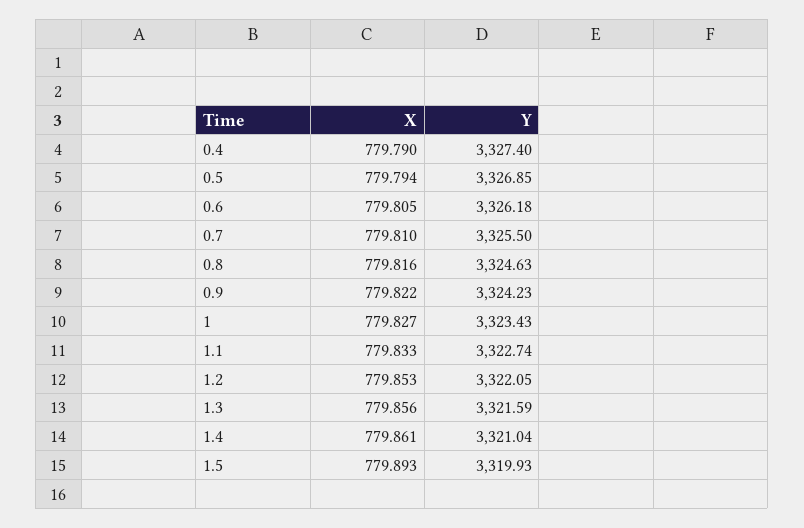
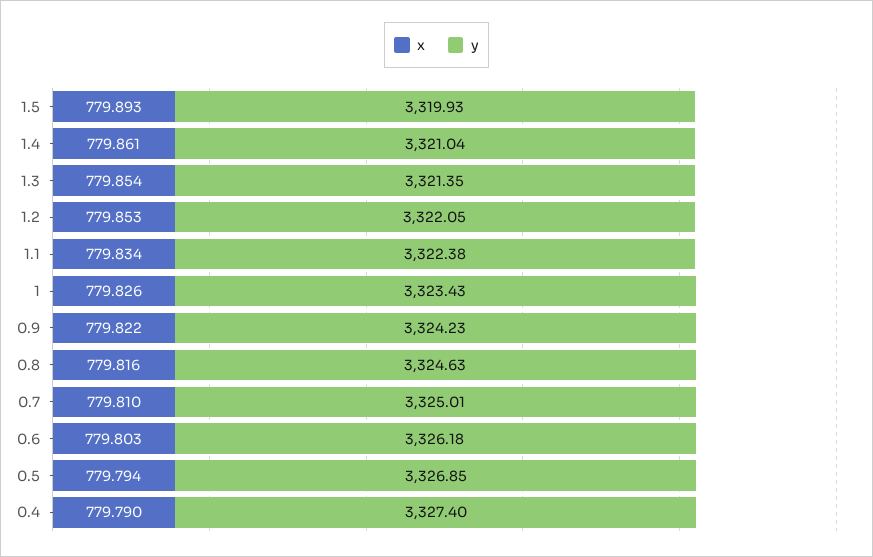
X, 0.6: 779.805 -> 779.803
Y, 0.7: 3325.5 -> 3325.01
X, 1: 779.827 -> 779.826
X, 1.1: 779.833 -> 779.834
Y, 1.1: 3322.74 -> 3322.38
X, 1.3: 779.856 -> 779.854
Y, 1.3: 3321.59 -> 3321.35

